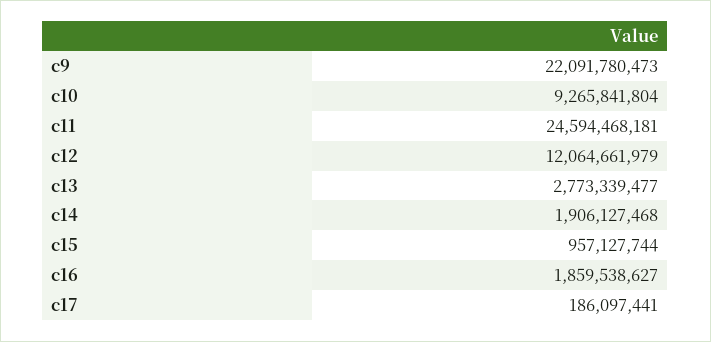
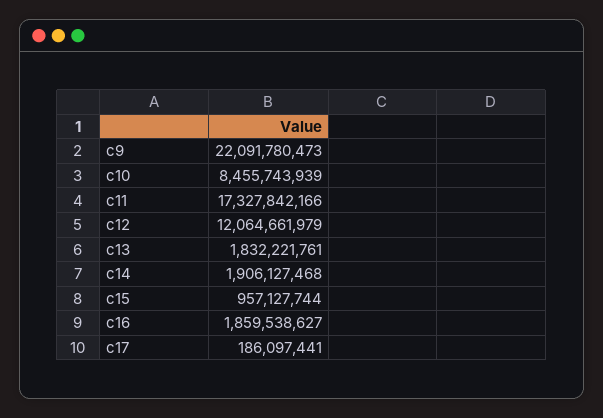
c10: 9265841804 -> 8455743939
c11: 24594468181 -> 17327842166
c13: 2773339477 -> 1832221761

